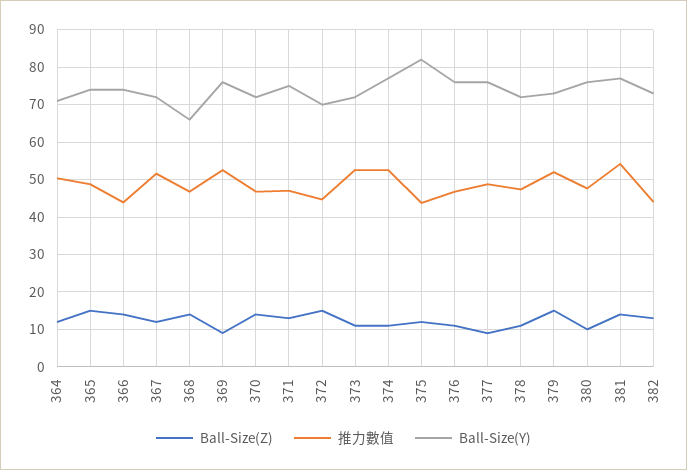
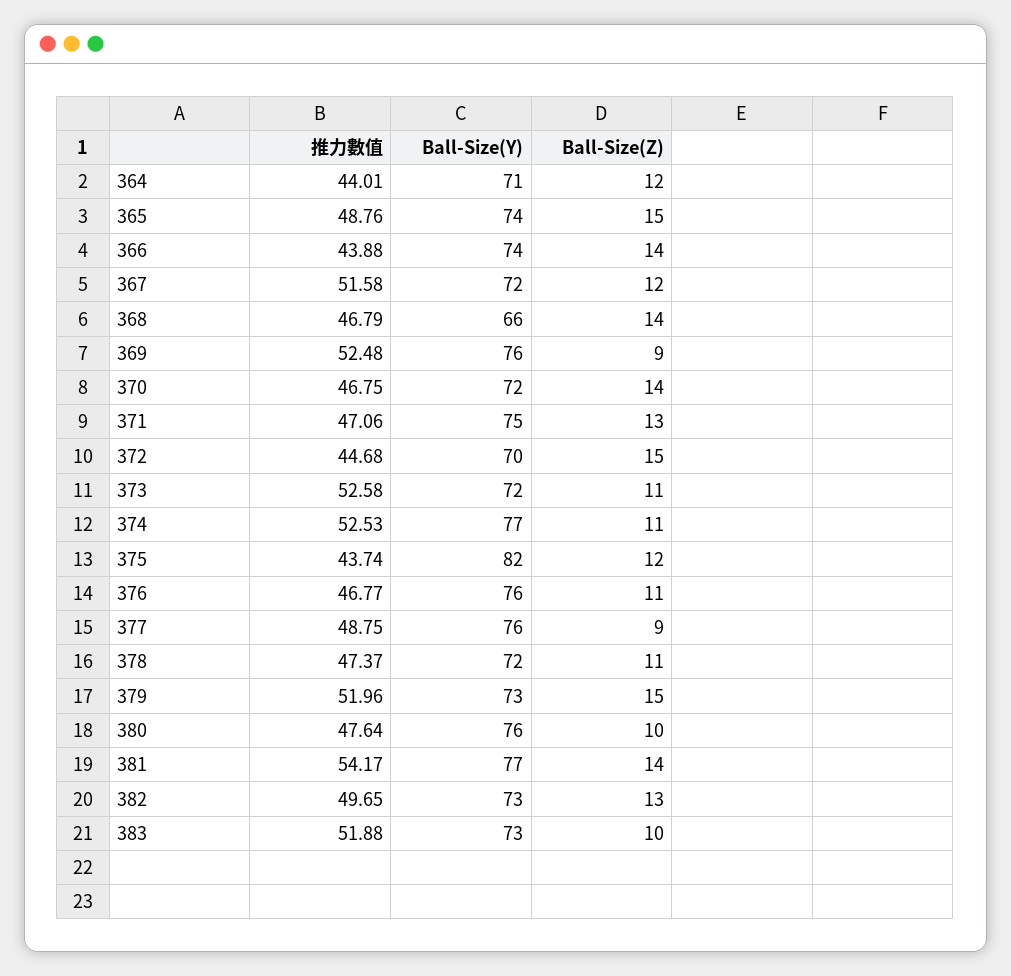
推力數值, 364: 50 -> 44.01
推力數值, 382: 44 -> 49.65
推力數值, 383: none -> 51.88
Ball-Size(Y), 383: none -> 73
Ball-Size(Z), 383: none -> 10

